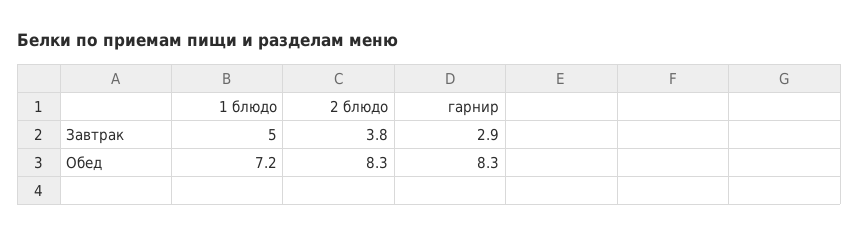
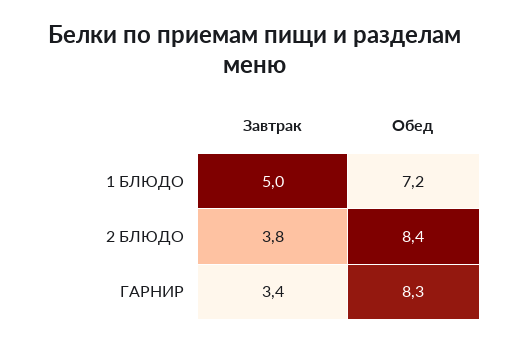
гарнир, Завтрак: 2.9 -> 3.4
2 блюдо, Обед: 8.3 -> 8.4

